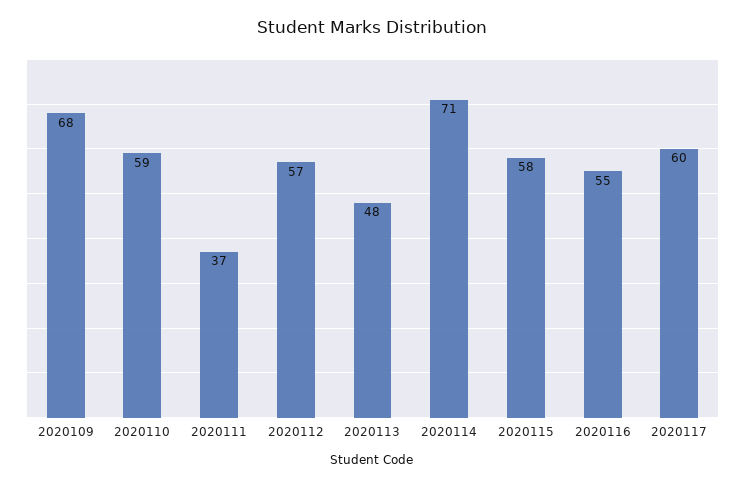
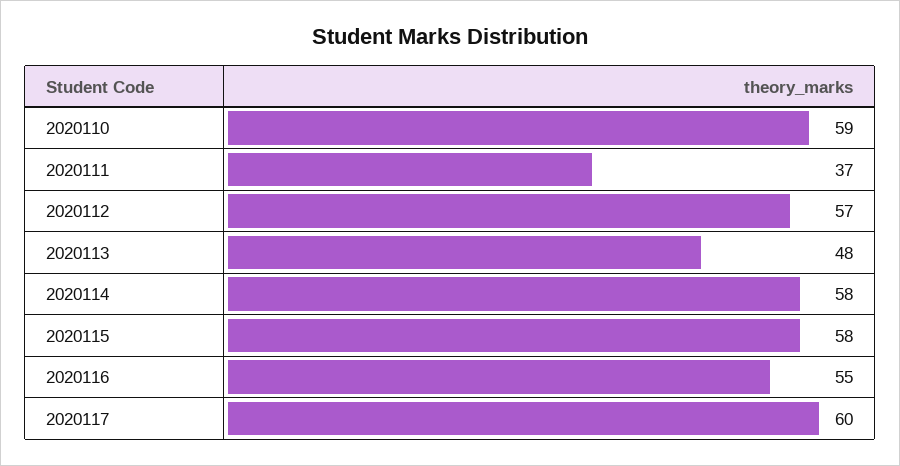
2020109: 68 -> none
2020114: 71 -> 58

